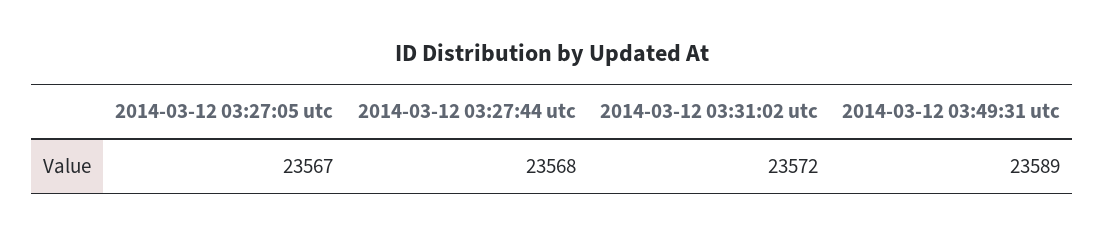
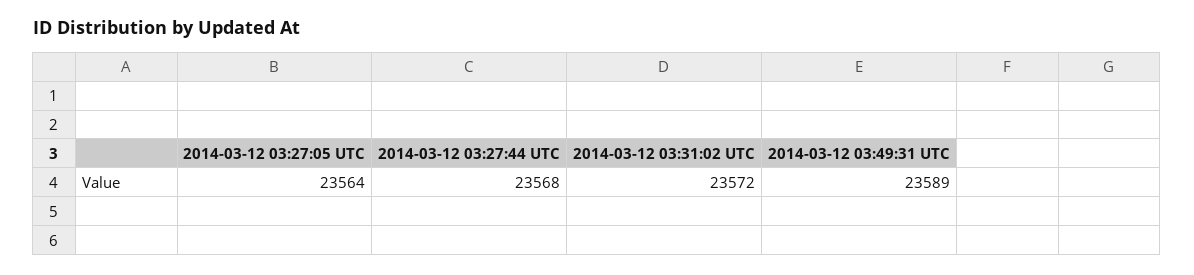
2014-03-12 03:27:05 utc: 23567 -> 23564

